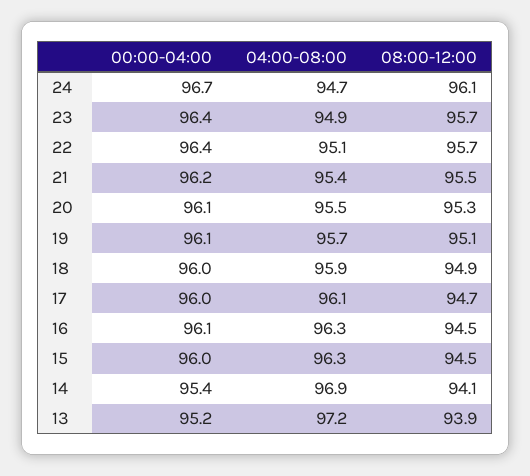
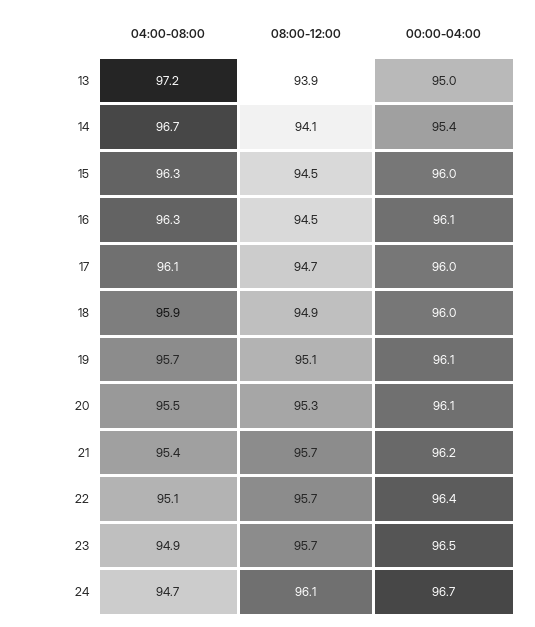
00:00-04:00, 23: 96.4 -> 96.5
08:00-12:00, 21: 95.5 -> 95.7
04:00-08:00, 14: 96.9 -> 96.7
00:00-04:00, 13: 95.2 -> 95

